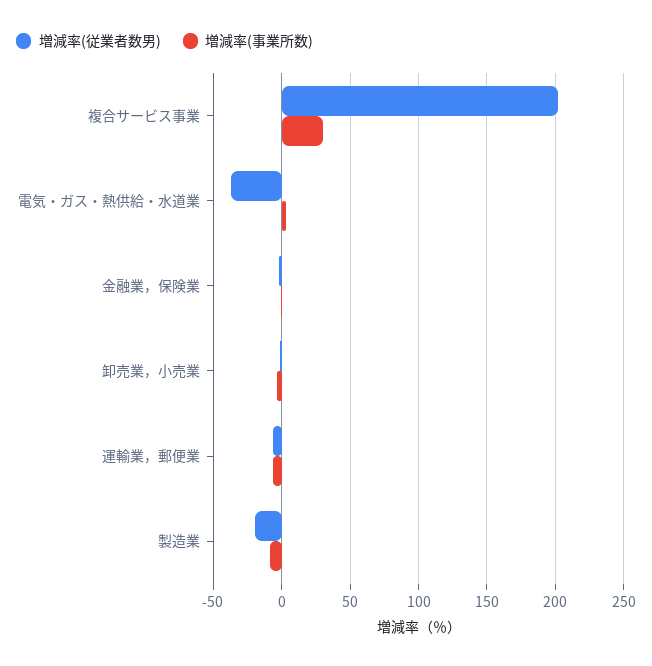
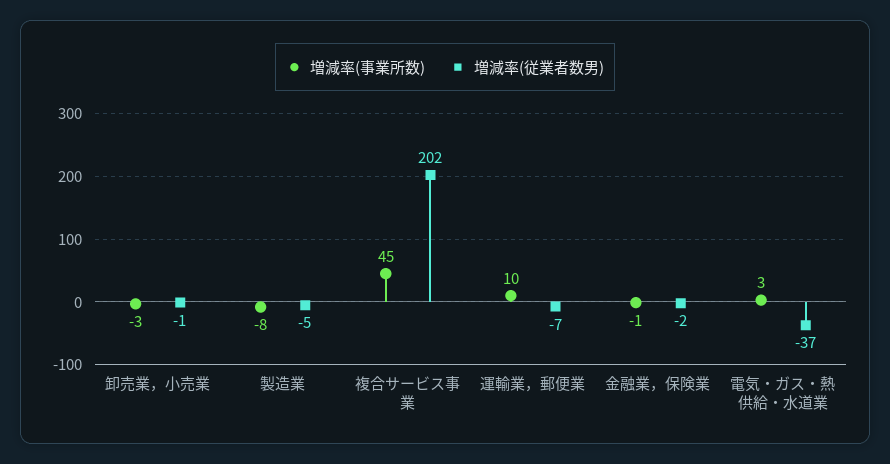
増減率(事業所数), 複合サービス事業: 30 -> 45
増減率(事業所数), 運輸業，郵便業: -5 -> 10
増減率(従業者数男), 製造業: -20 -> -5

